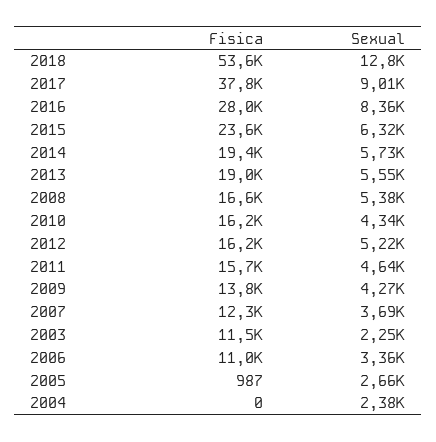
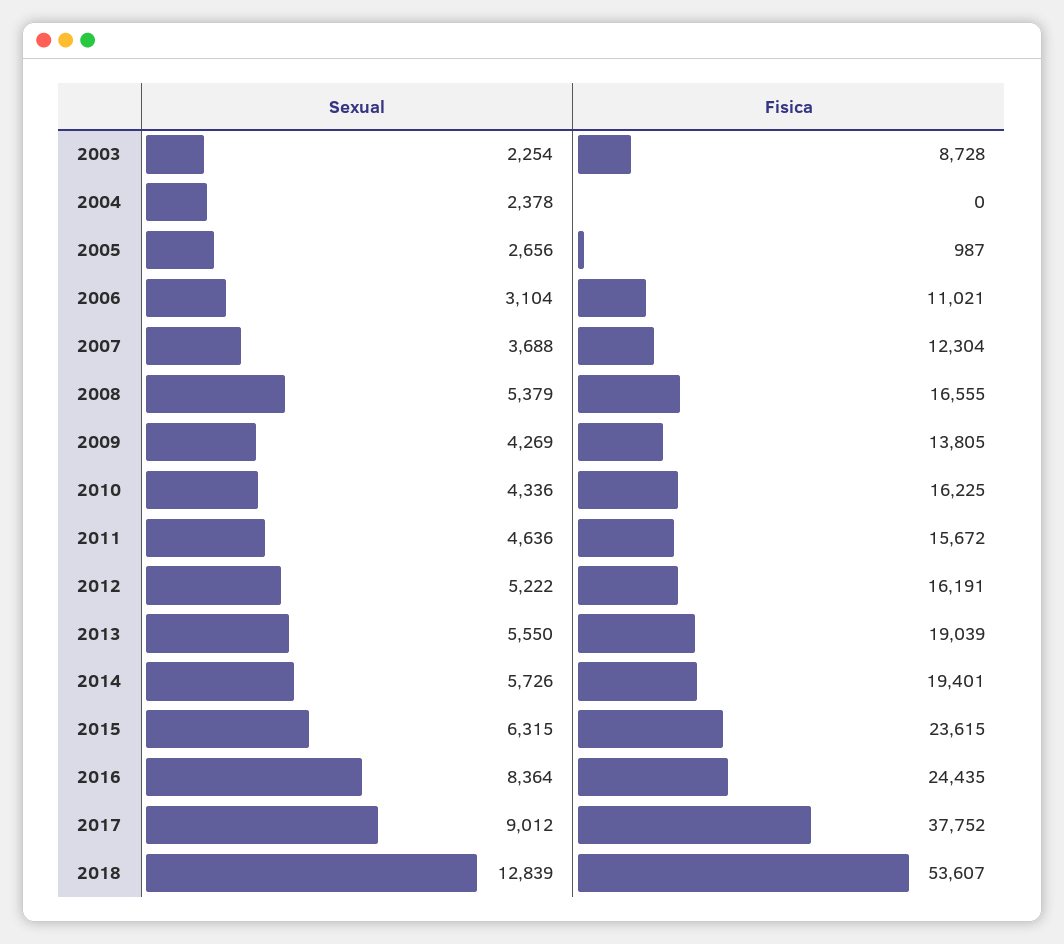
Fisica, 2016: 28000 -> 24435
Fisica, 2003: 11500 -> 8728
Sexual, 2006: 3360 -> 3104

